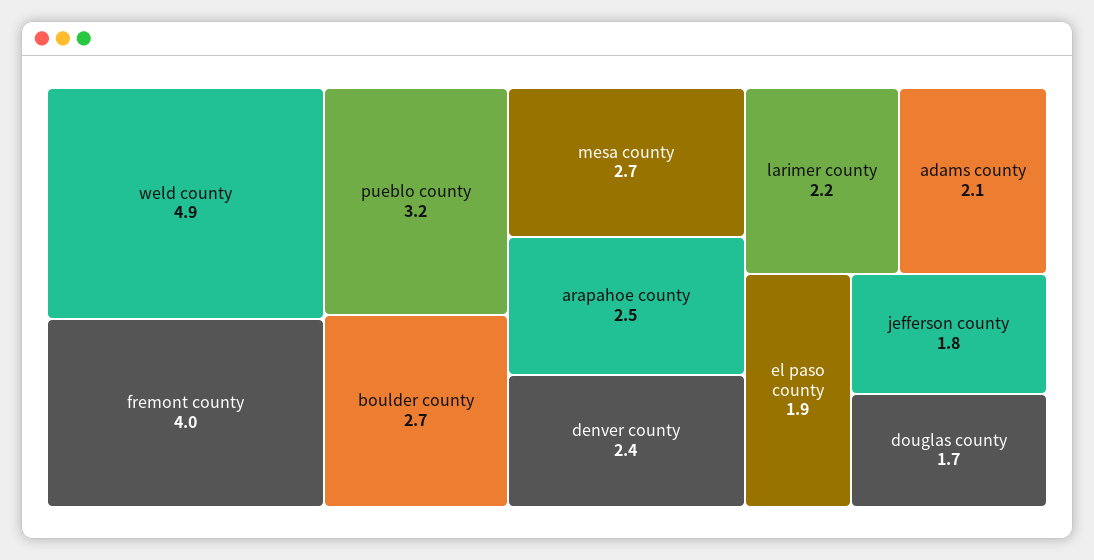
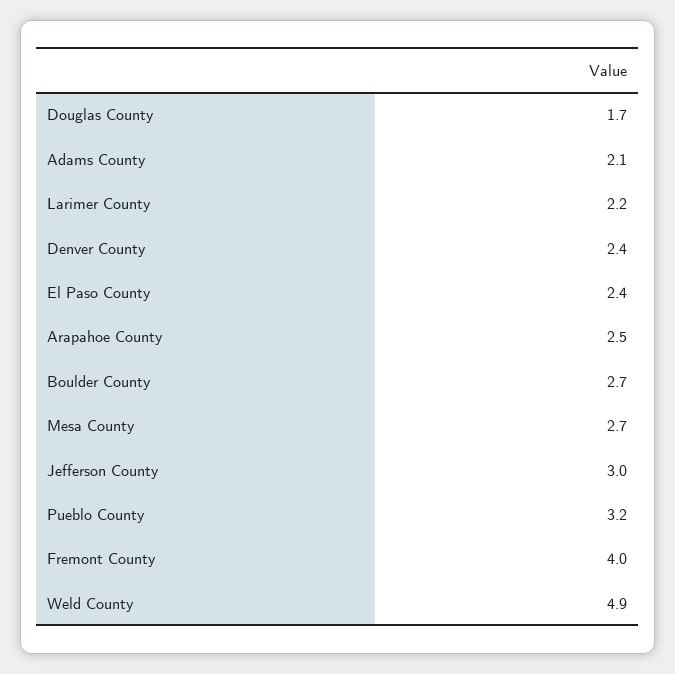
el paso county: 1.9 -> 2.4
jefferson county: 1.8 -> 3

